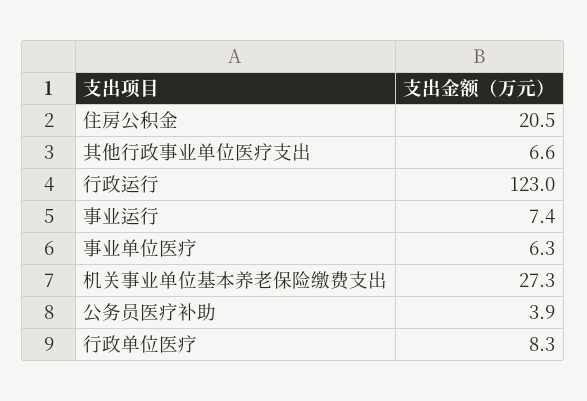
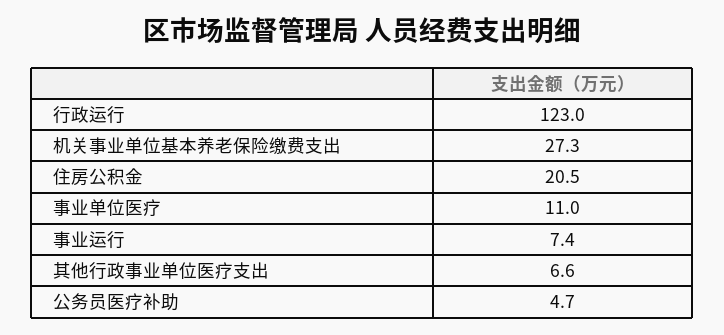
事业单位医疗: 6.3 -> 11
公务员医疗补助: 3.9 -> 4.7
行政单位医疗: 8.3 -> none

